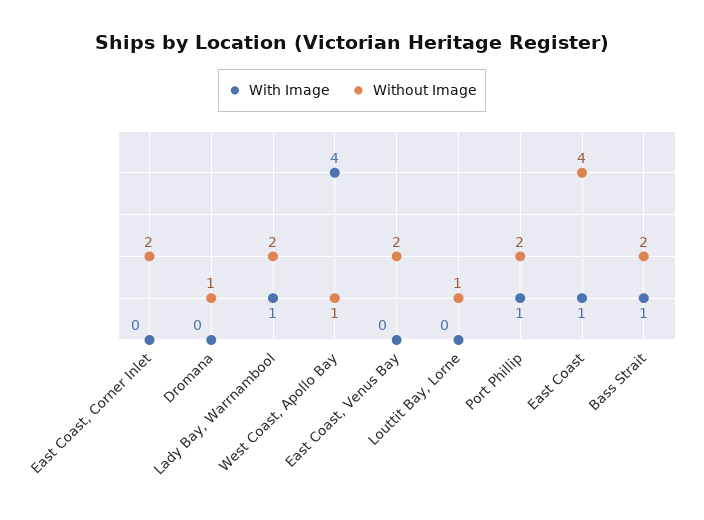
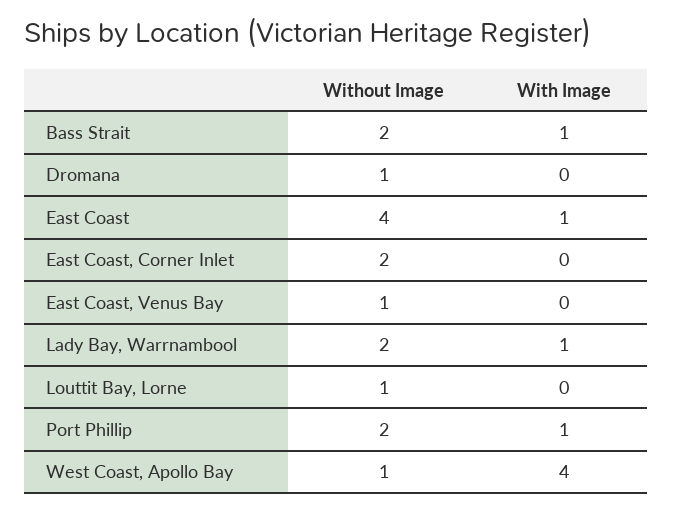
Without Image, East Coast, Venus Bay: 2 -> 1

